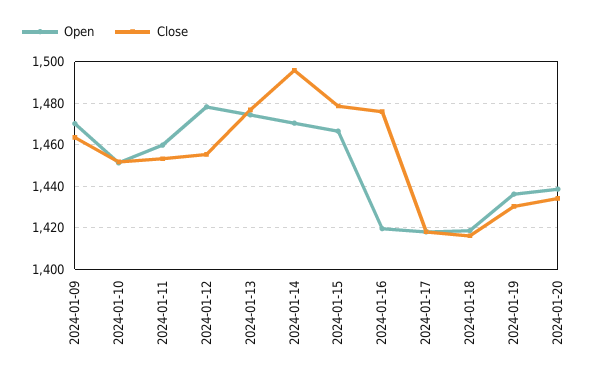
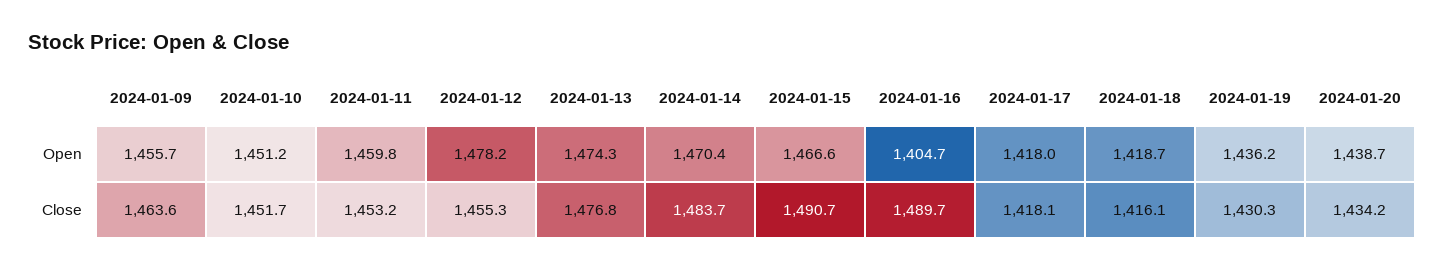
Open, 2024-01-09: 1470 -> 1455.7
Close, 2024-01-14: 1495 -> 1483.7
Close, 2024-01-15: 1480 -> 1490.7
Open, 2024-01-16: 1420 -> 1404.7
Close, 2024-01-16: 1475 -> 1489.7

